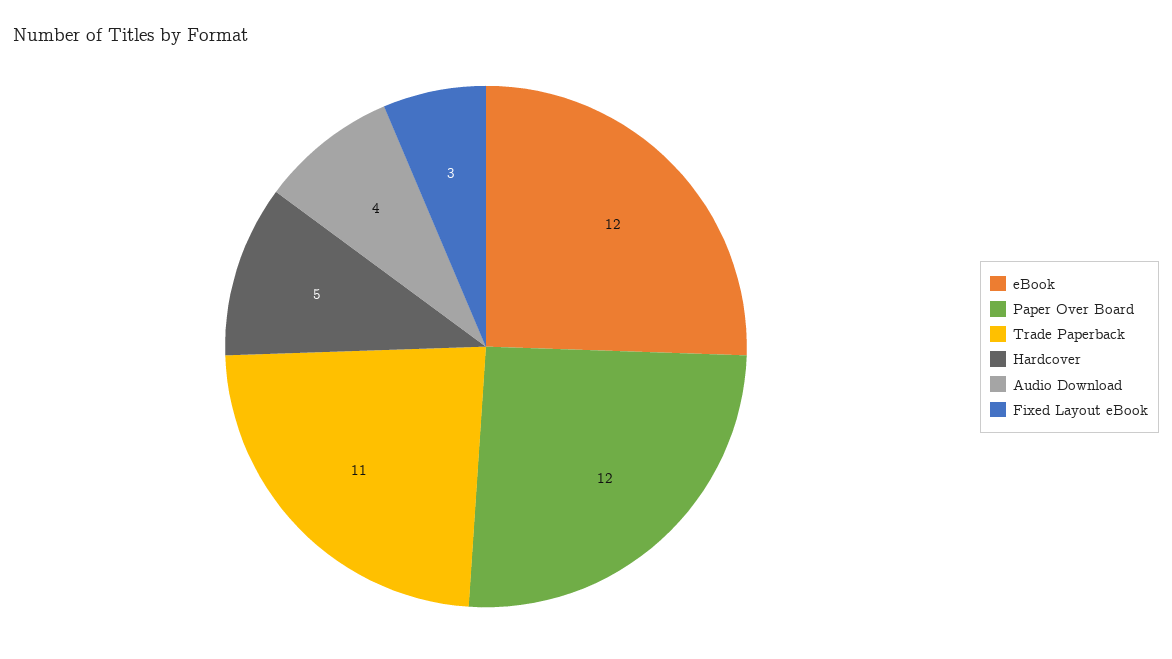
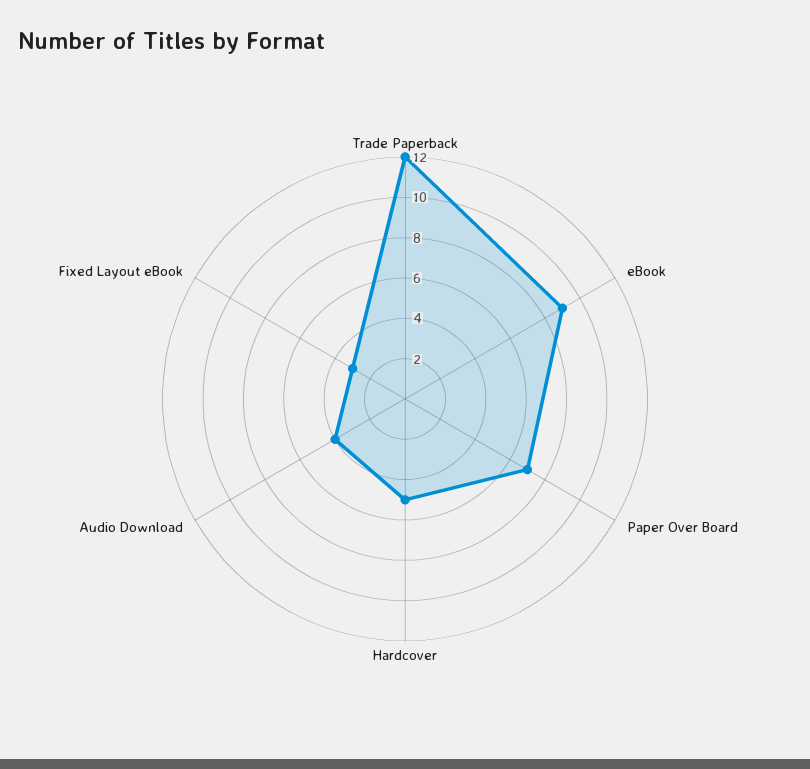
eBook: 12 -> 9
Paper Over Board: 12 -> 7
Trade Paperback: 11 -> 12

